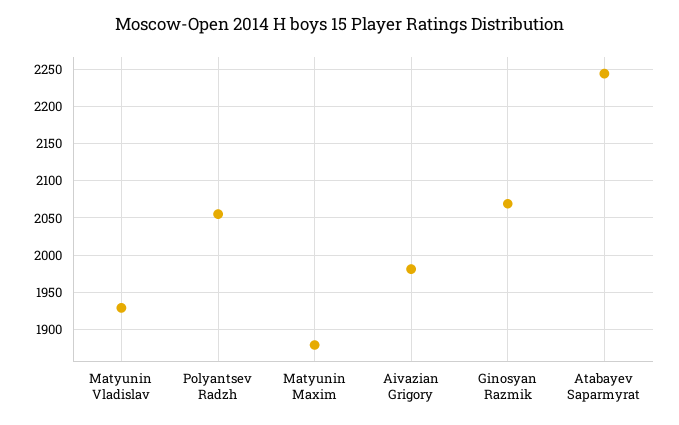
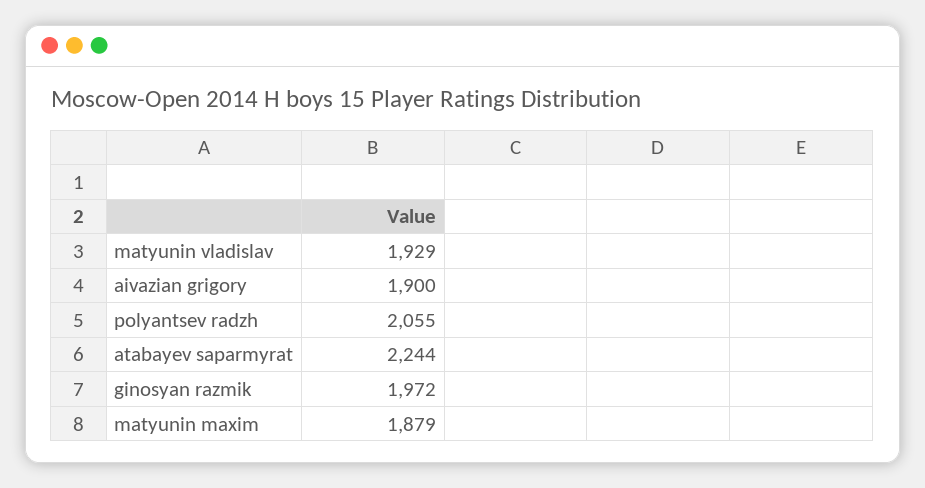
Aivazian Grigory: 1980 -> 1900
Ginosyan Razmik: 2070 -> 1972

